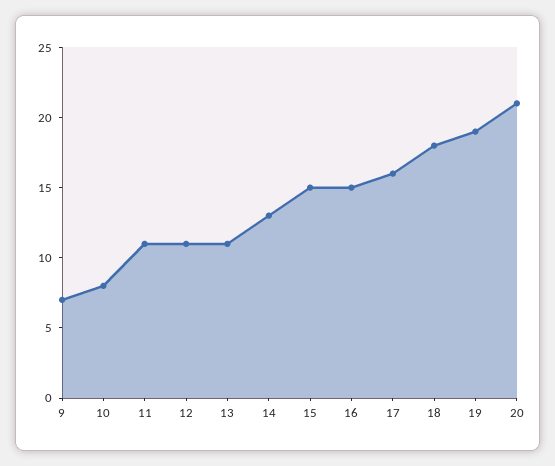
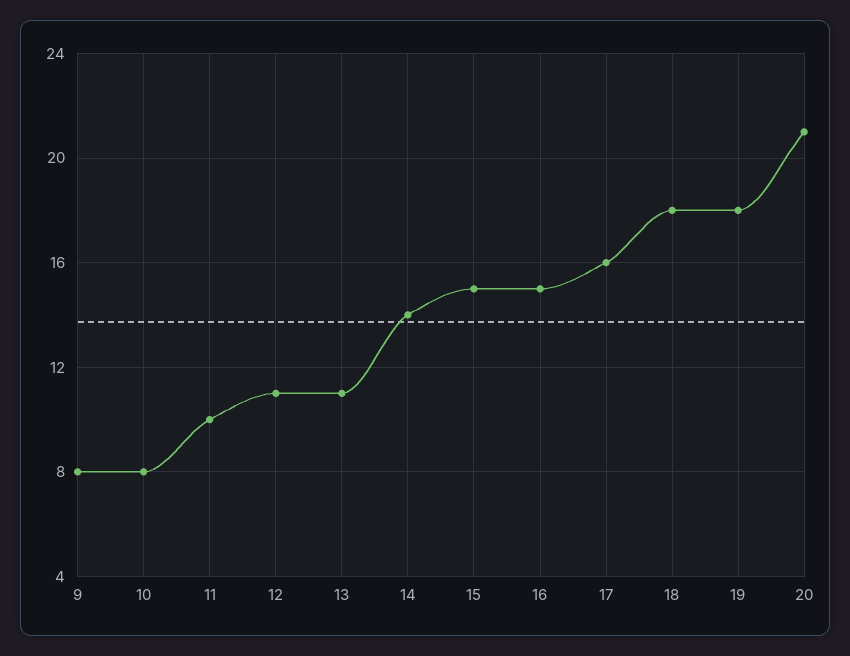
9: 7 -> 8
11: 11 -> 10
14: 13 -> 14
19: 19 -> 18

